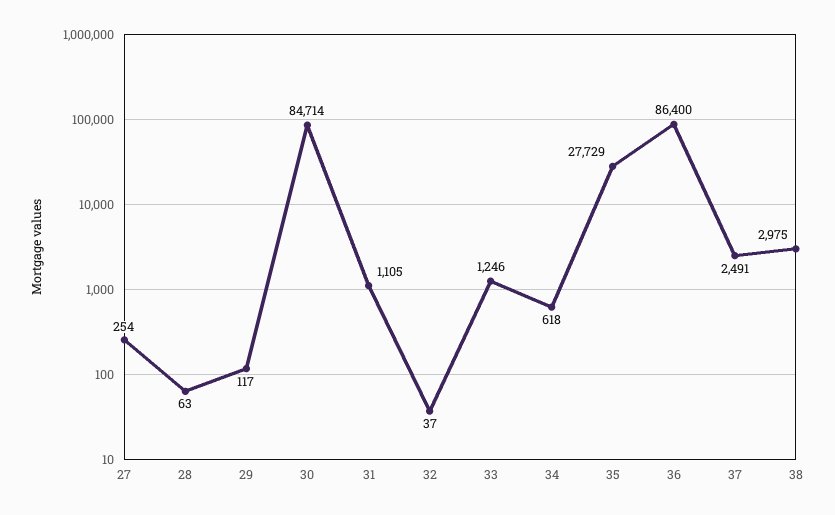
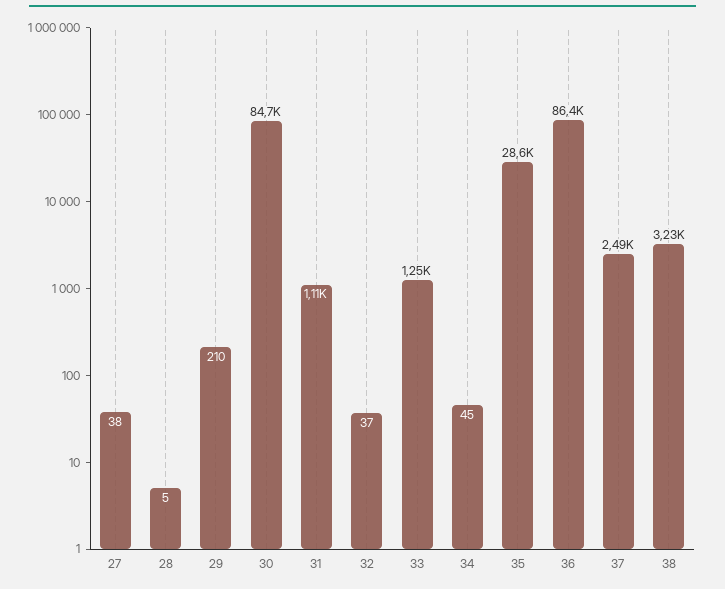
27: 254 -> 38
28: 63 -> 5
29: 117 -> 210
34: 618 -> 45
35: 27729 -> 28600
38: 2975 -> 3230

